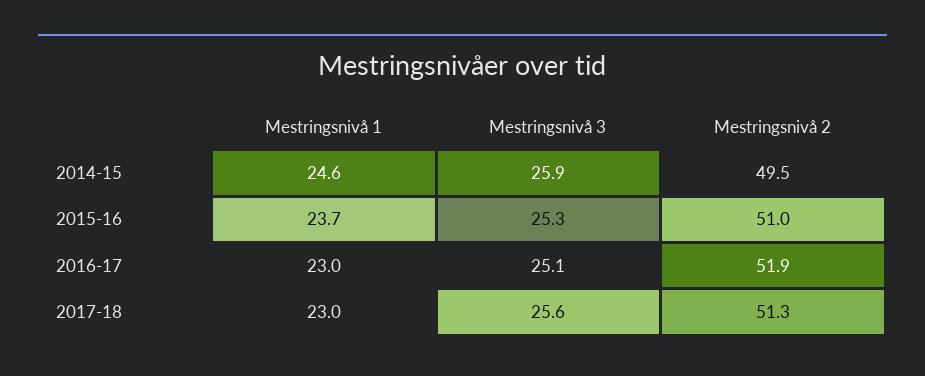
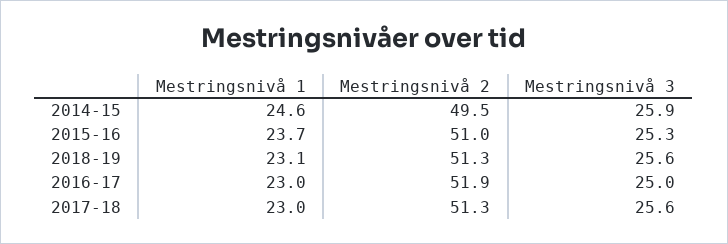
Mestringsnivå 3, 2016-17: 25.1 -> 25
Mestringsnivå 1, 2018-19: none -> 23.1
Mestringsnivå 2, 2018-19: none -> 51.3
Mestringsnivå 3, 2018-19: none -> 25.6

